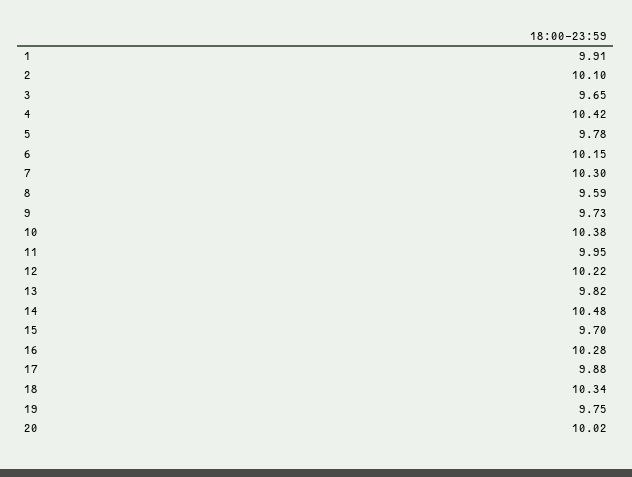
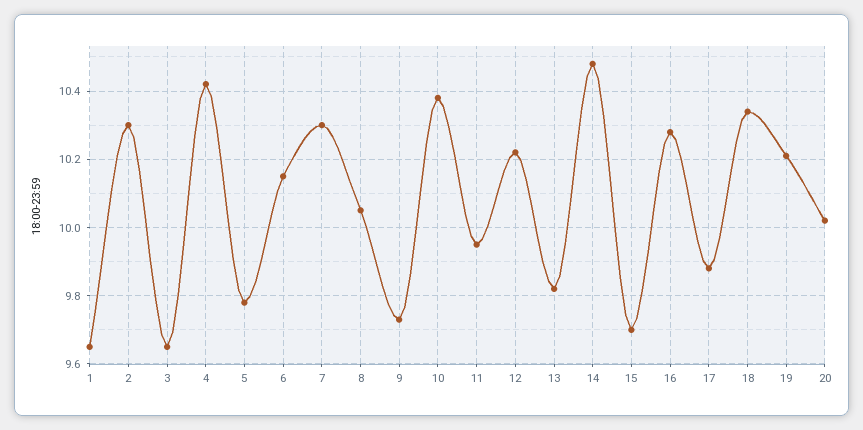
1: 9.91 -> 9.65
2: 10.1 -> 10.3
8: 9.59 -> 10.05
19: 9.75 -> 10.2

